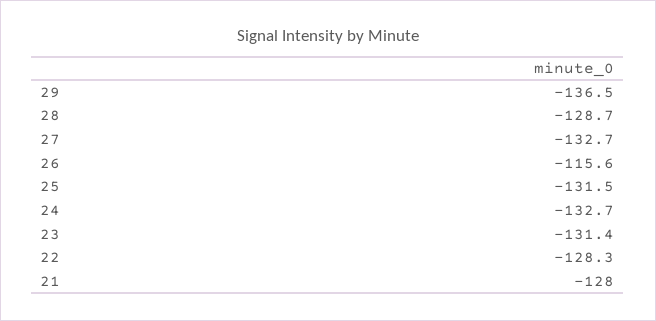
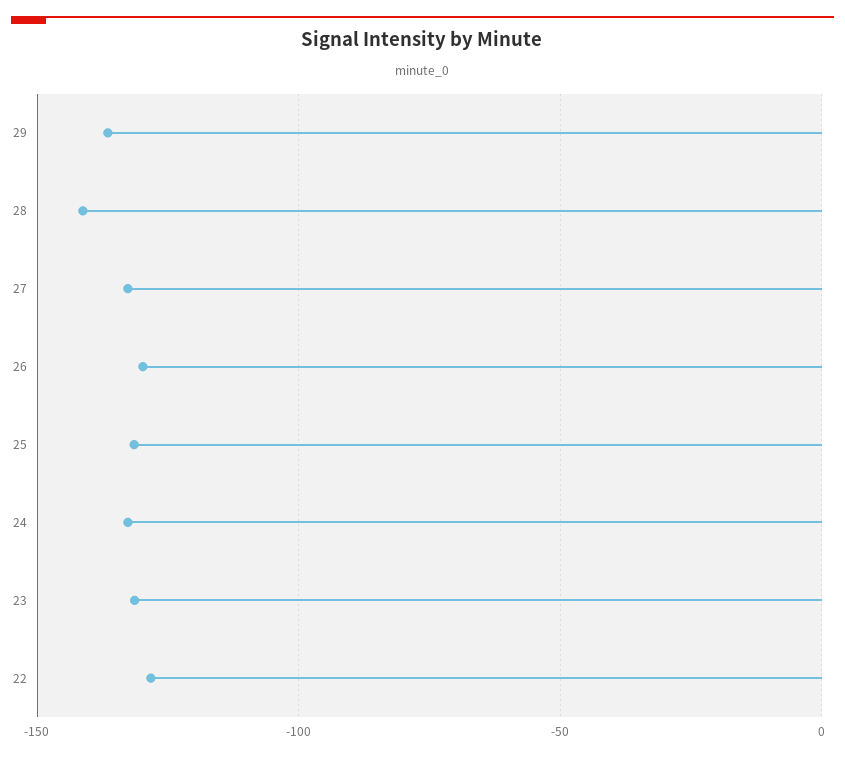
28: -128.7 -> -140
26: -115.6 -> -130
21: -128 -> none

